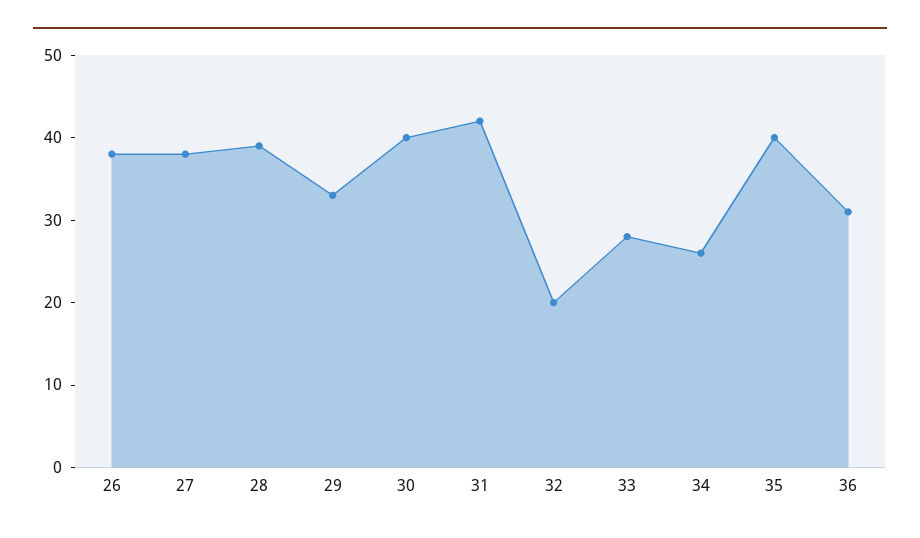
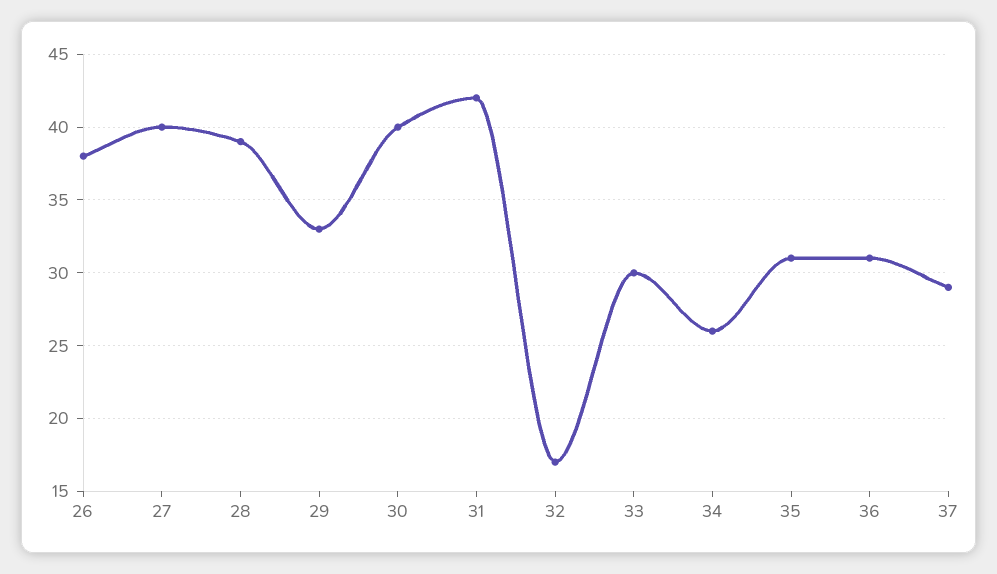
27: 38 -> 40
32: 20 -> 17
33: 28 -> 30
35: 40 -> 31
37: none -> 29

